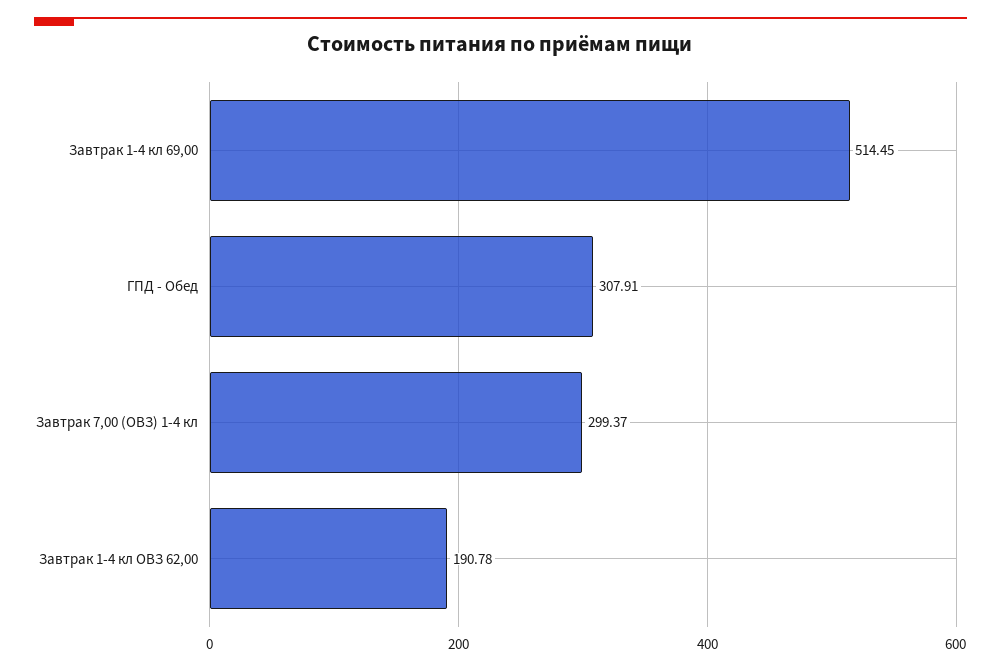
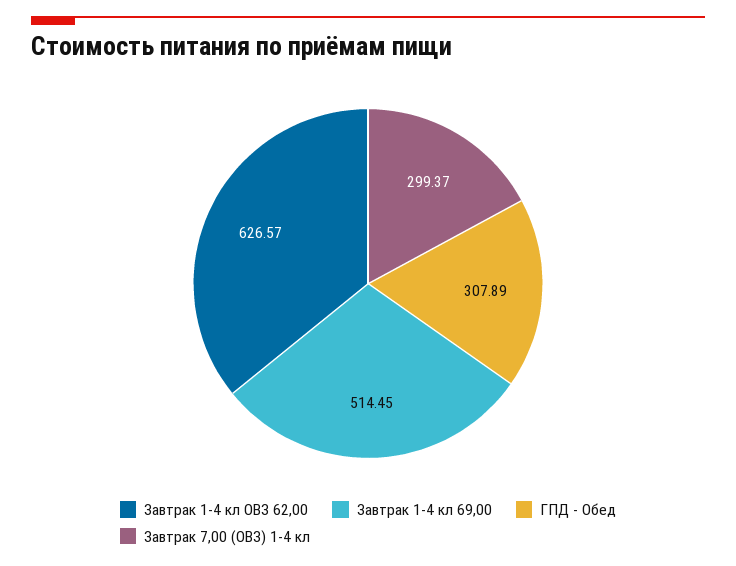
ГПД - Обед: 307.91 -> 307.89
Завтрак 1-4 кл ОВЗ 62,00: 190.78 -> 626.57

